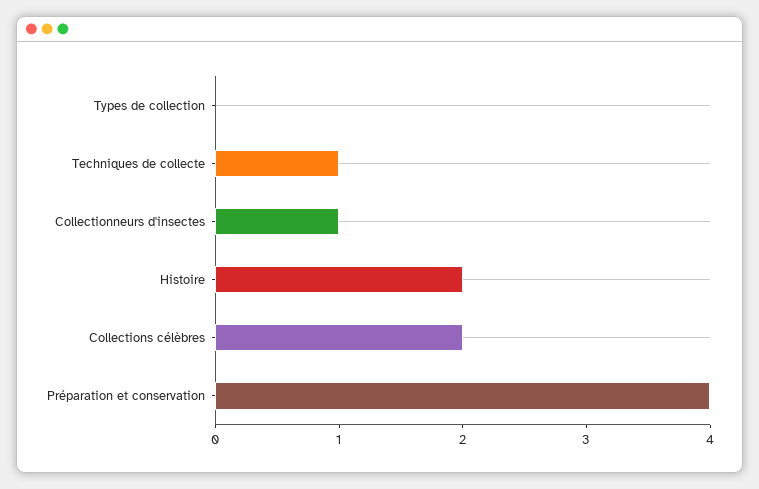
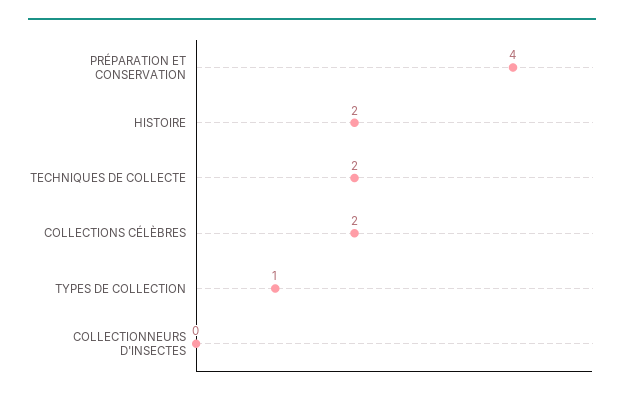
Types de collection: 0 -> 1
Techniques de collecte: 1 -> 2
Collectionneurs d'insectes: 1 -> 0

